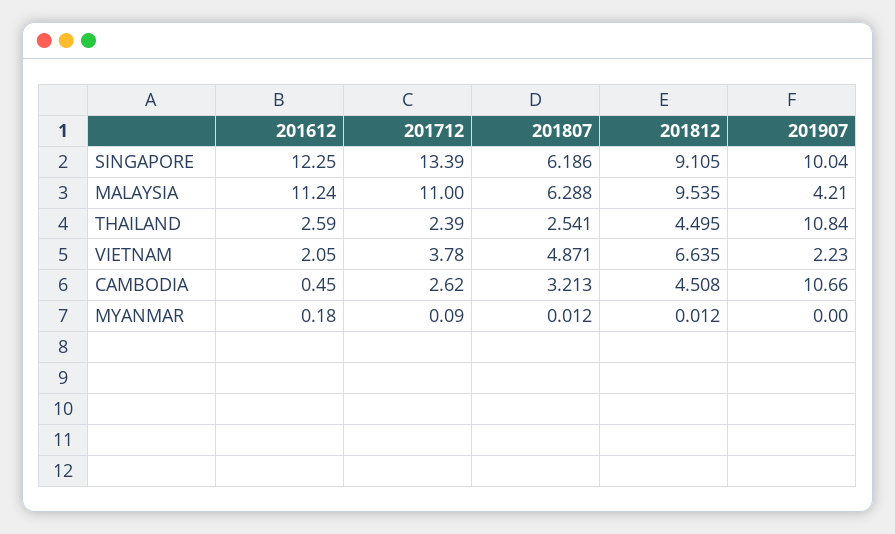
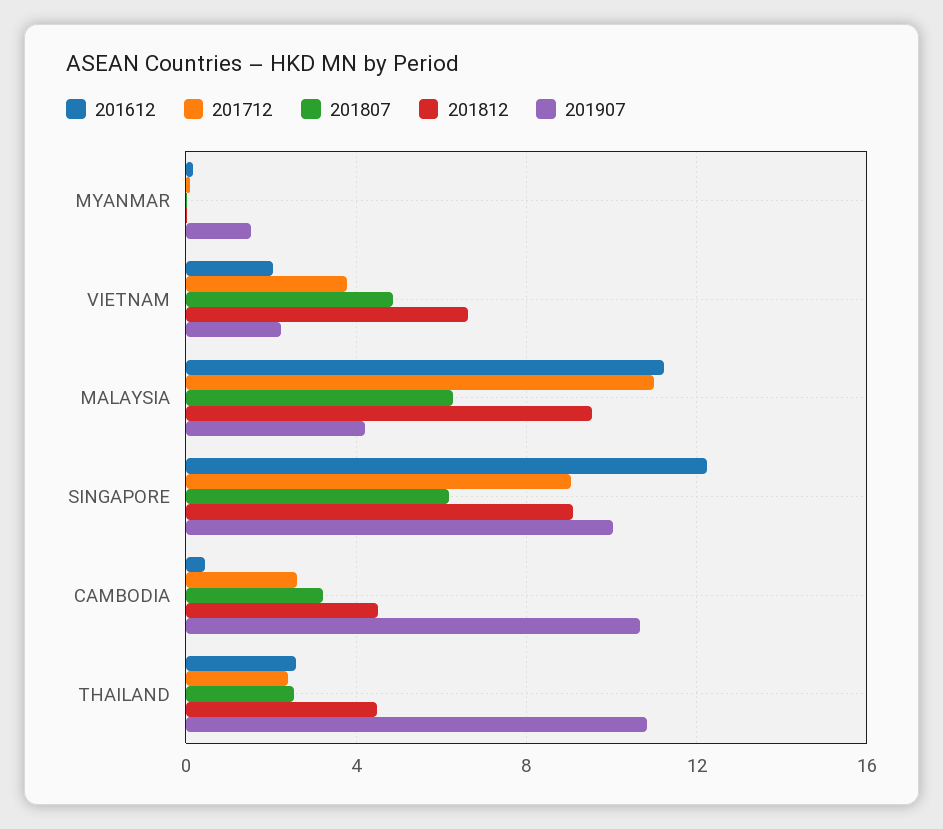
201712, SINGAPORE: 13.39 -> 9
201907, MYANMAR: 0 -> 1.5

